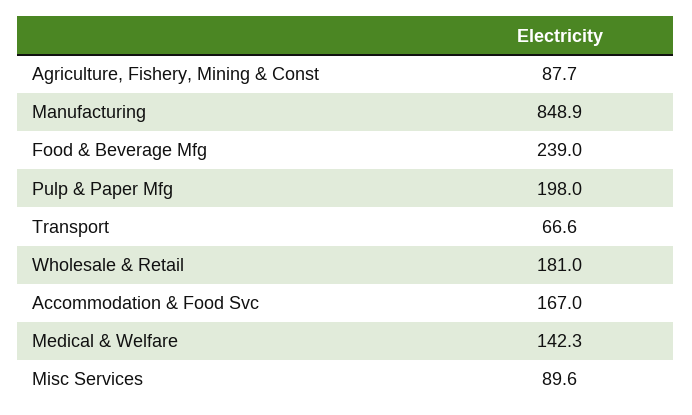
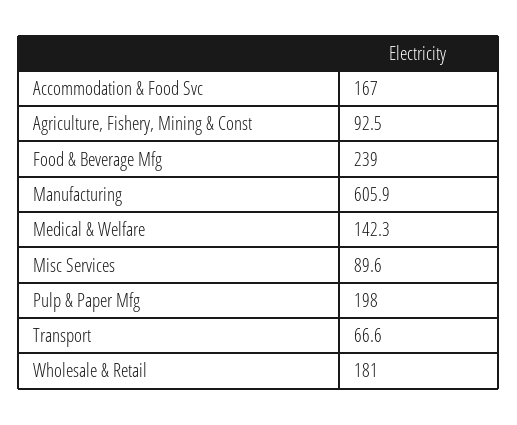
Agriculture, Fishery, Mining & Const: 87.7 -> 92.5
Manufacturing: 848.9 -> 605.9

